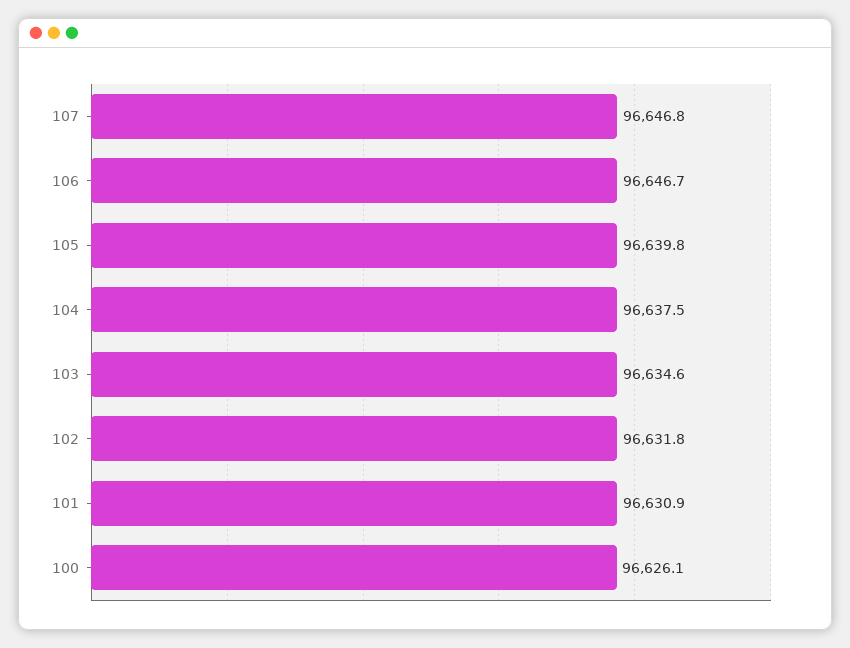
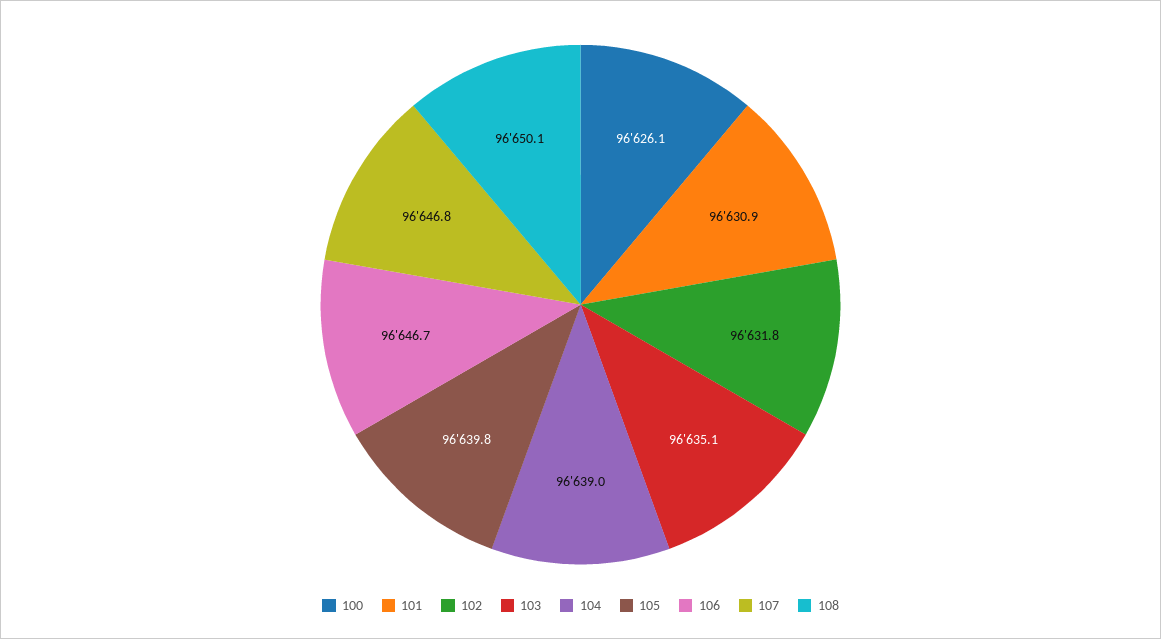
104: 96637.5 -> 96639
103: 96634.6 -> 96635.1
108: none -> 96650.1

